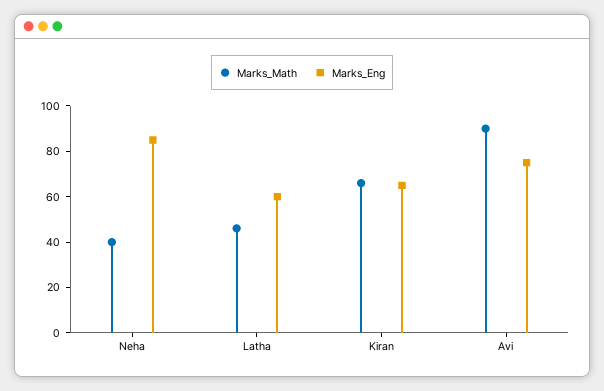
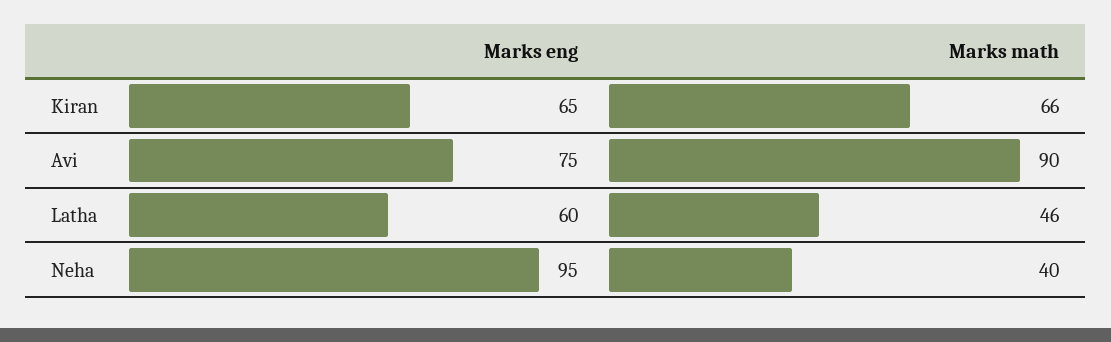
Marks_Eng, Neha: 85 -> 95

